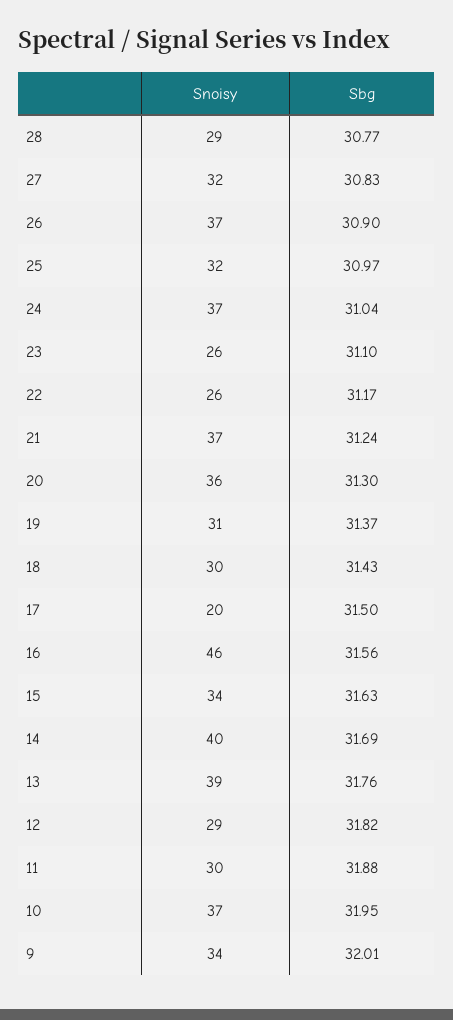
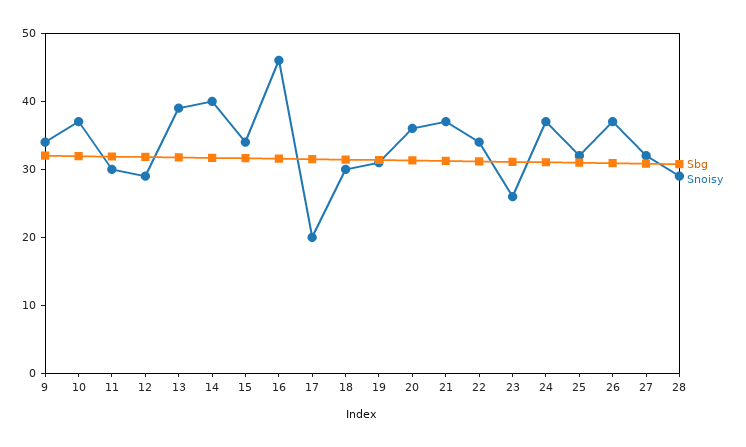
Snoisy, 22: 26 -> 34

